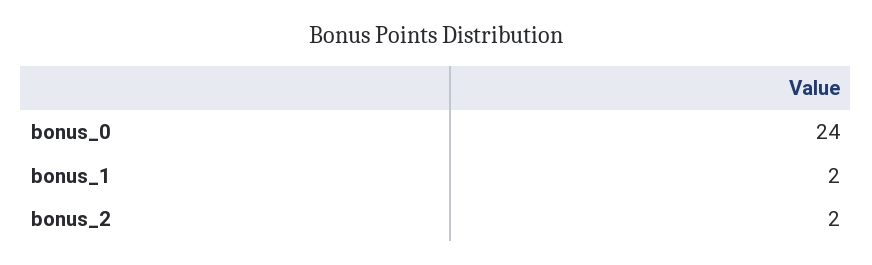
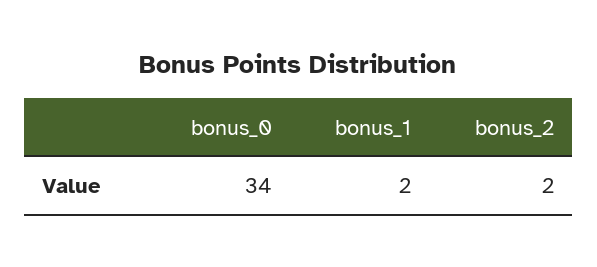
bonus_0: 24 -> 34

